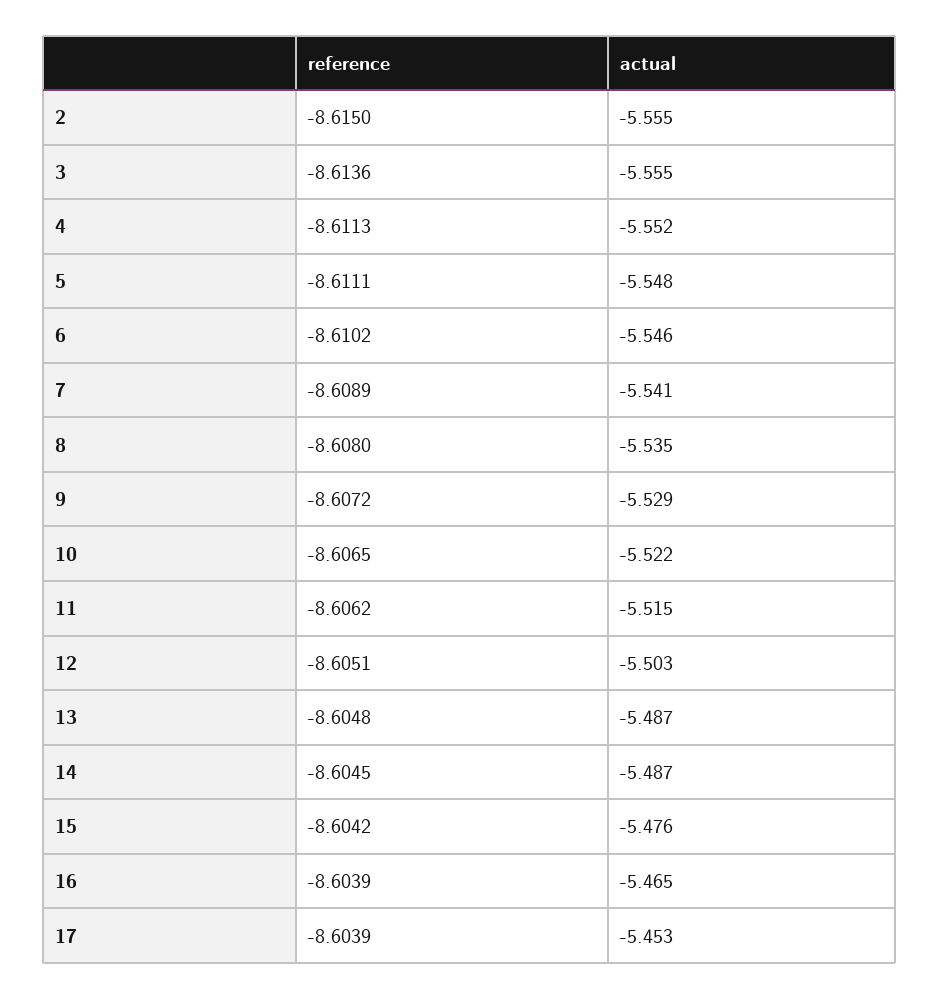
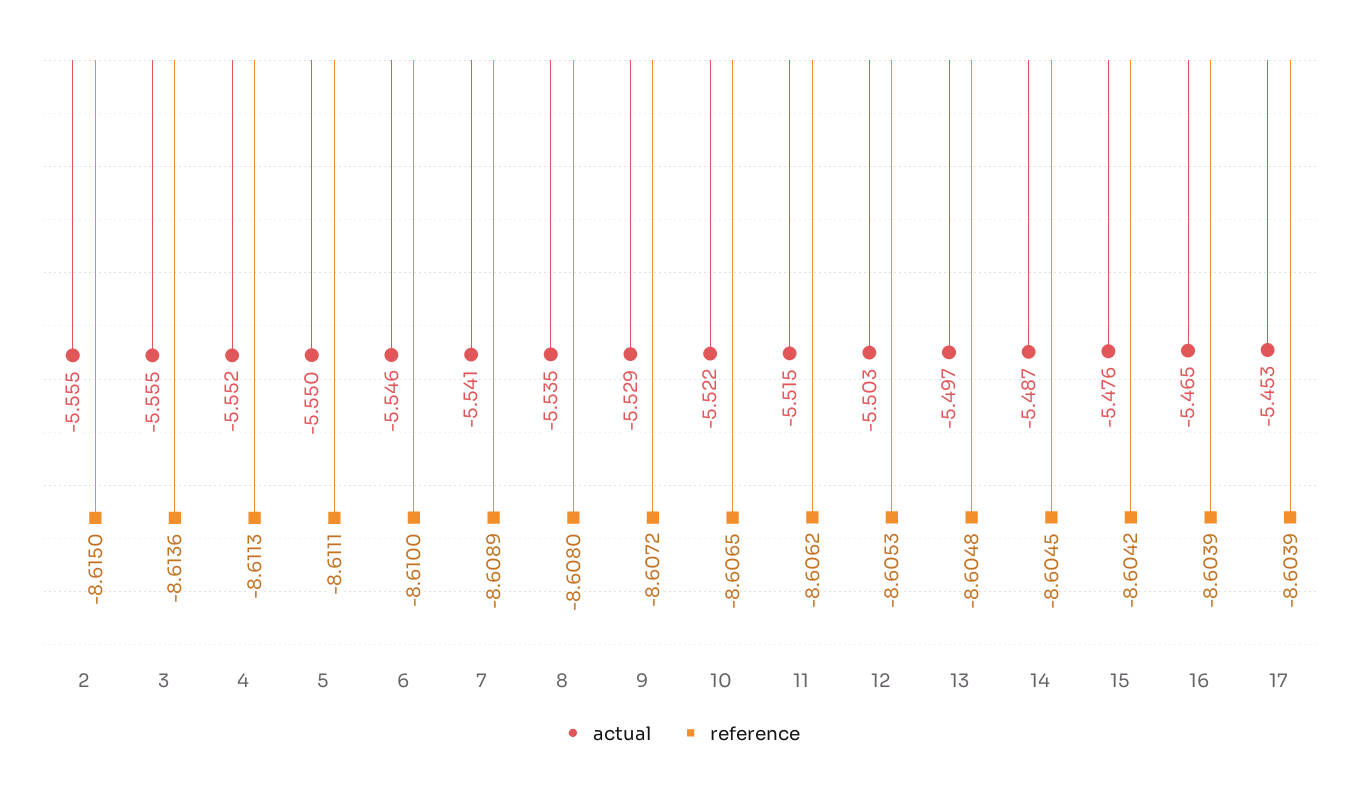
actual, 5: -5.548 -> -5.55
reference, 6: -8.6102 -> -8.61
reference, 12: -8.6051 -> -8.6053
actual, 13: -5.487 -> -5.497

